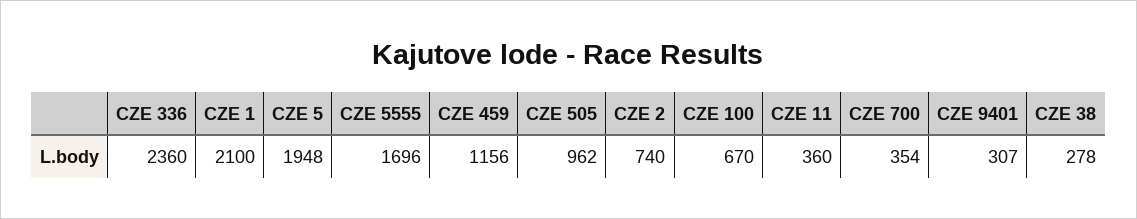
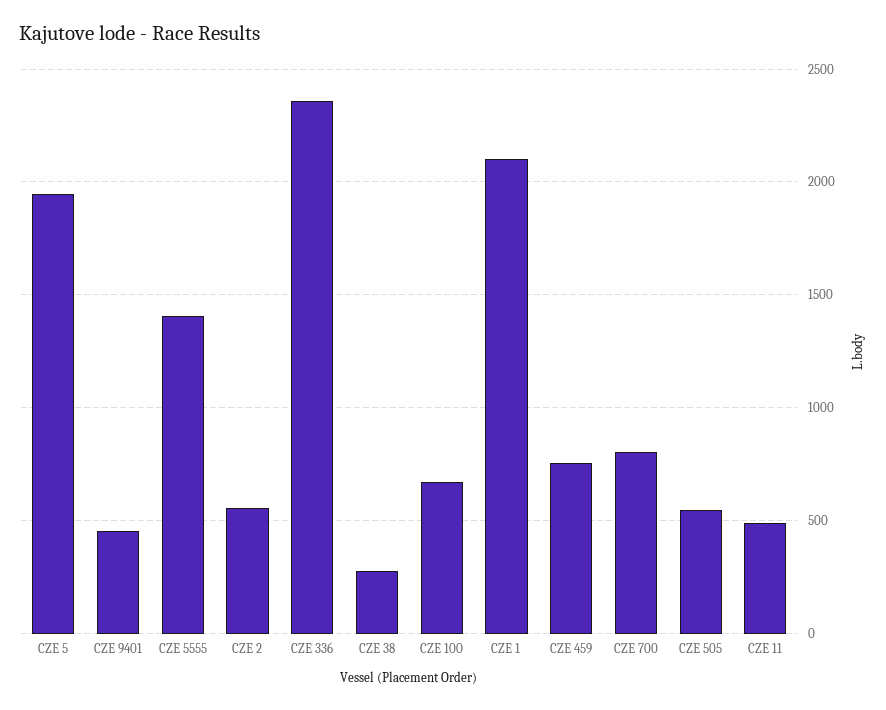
CZE 5555: 1696 -> 1400
CZE 459: 1156 -> 750
CZE 505: 962 -> 550
CZE 2: 740 -> 550
CZE 11: 360 -> 500
CZE 700: 354 -> 800
CZE 9401: 307 -> 450

